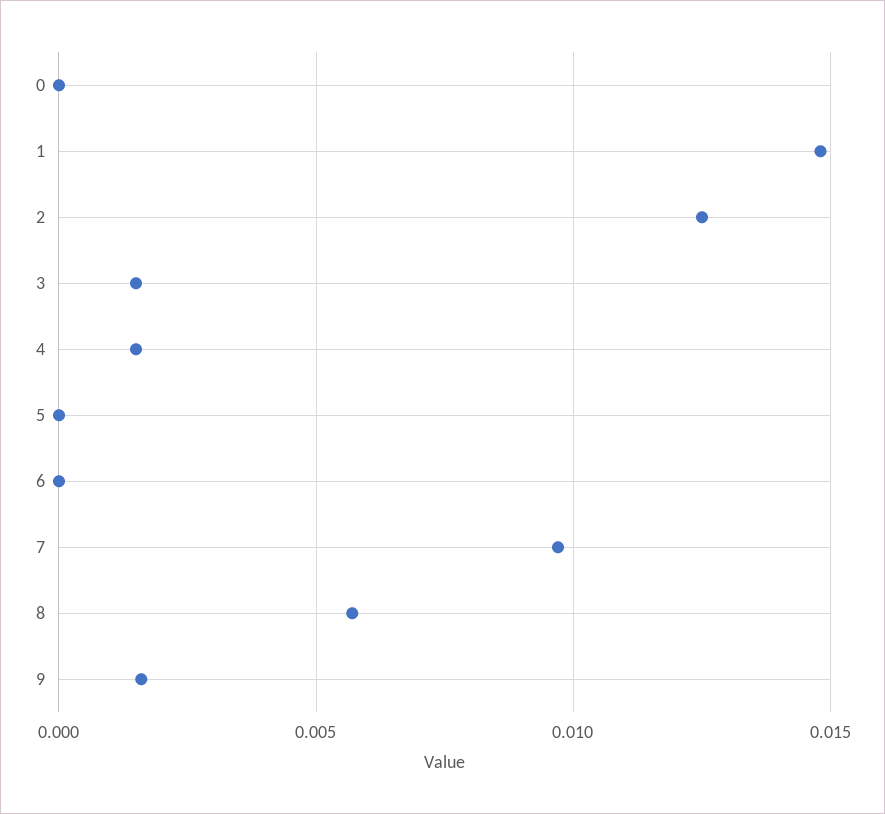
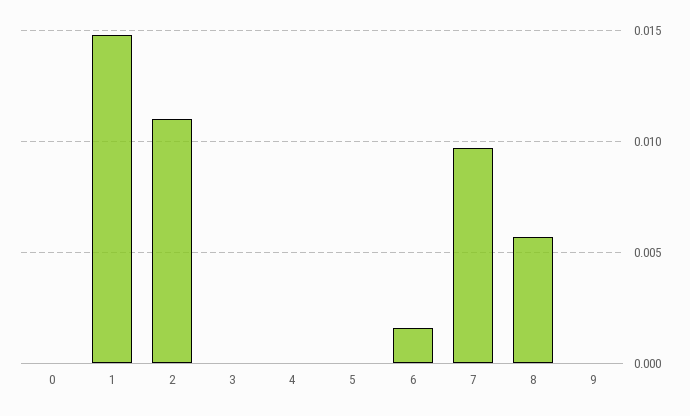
2: 0.0125 -> 0.011
3: 0.0015 -> 0
4: 0.0015 -> 0
6: 0 -> 0.0015
9: 0.0015 -> 0

